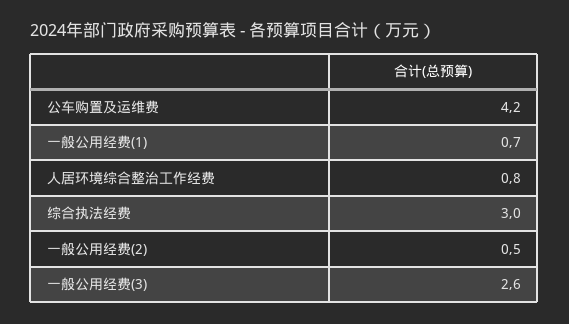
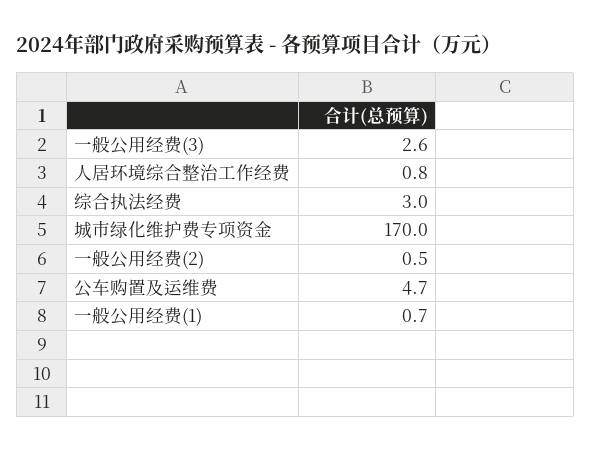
公车购置及运维费: 4.2 -> 4.7
城市绿化维护费专项资金: none -> 170

